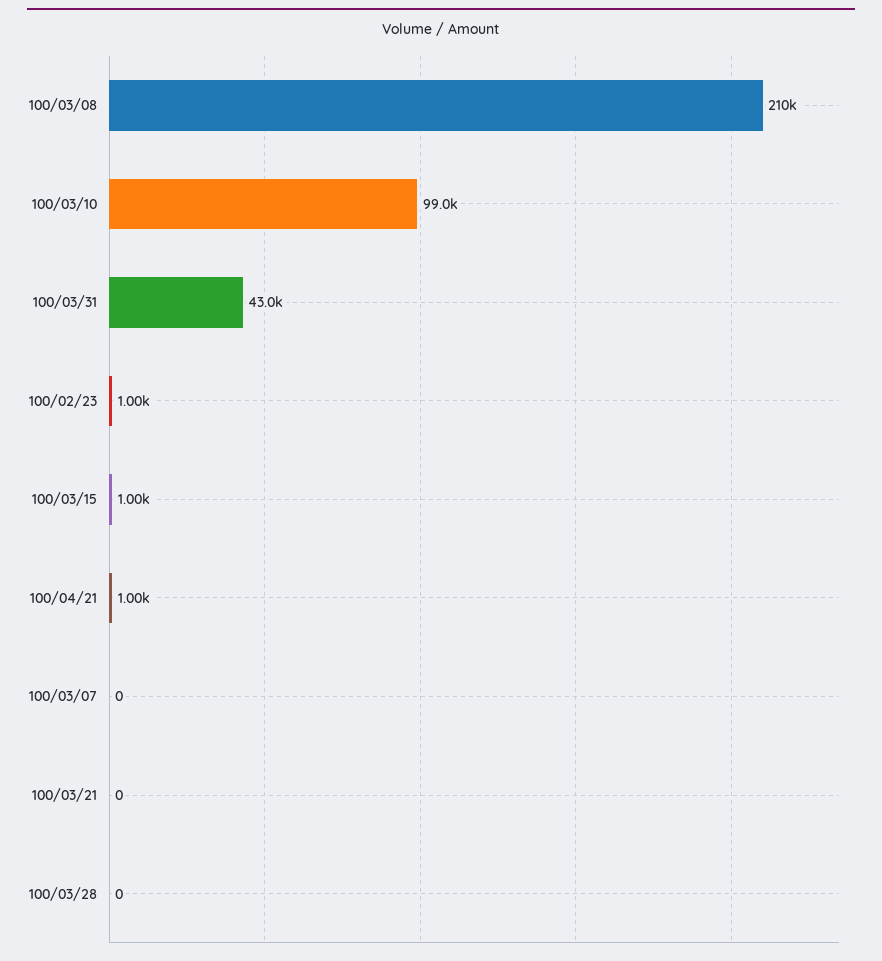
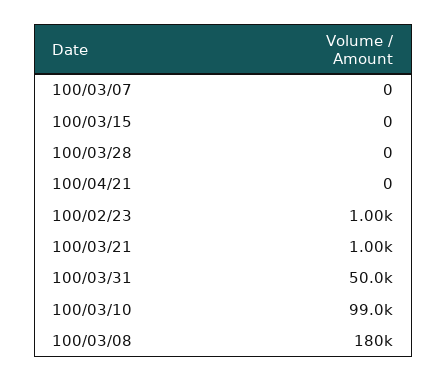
100/03/08: 210000 -> 180000
100/03/31: 43000 -> 50000
100/03/15: 1000 -> 0
100/04/21: 1000 -> 0
100/03/21: 0 -> 1000

